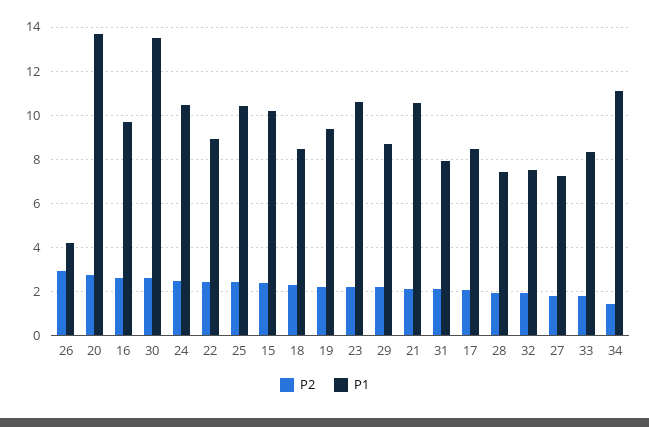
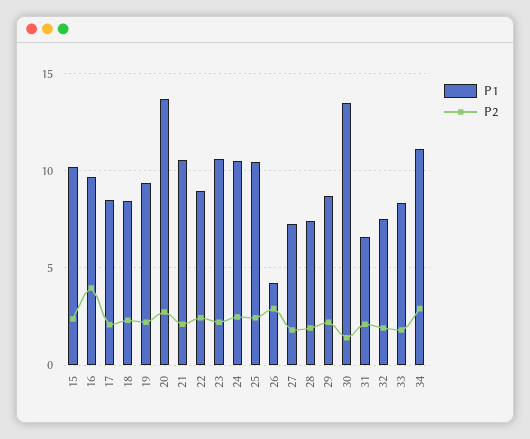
P2, 16: 2.5 -> 4
P2, 30: 2.5 -> 1.5
P1, 31: 8 -> 6.5
P2, 34: 1.5 -> 3

